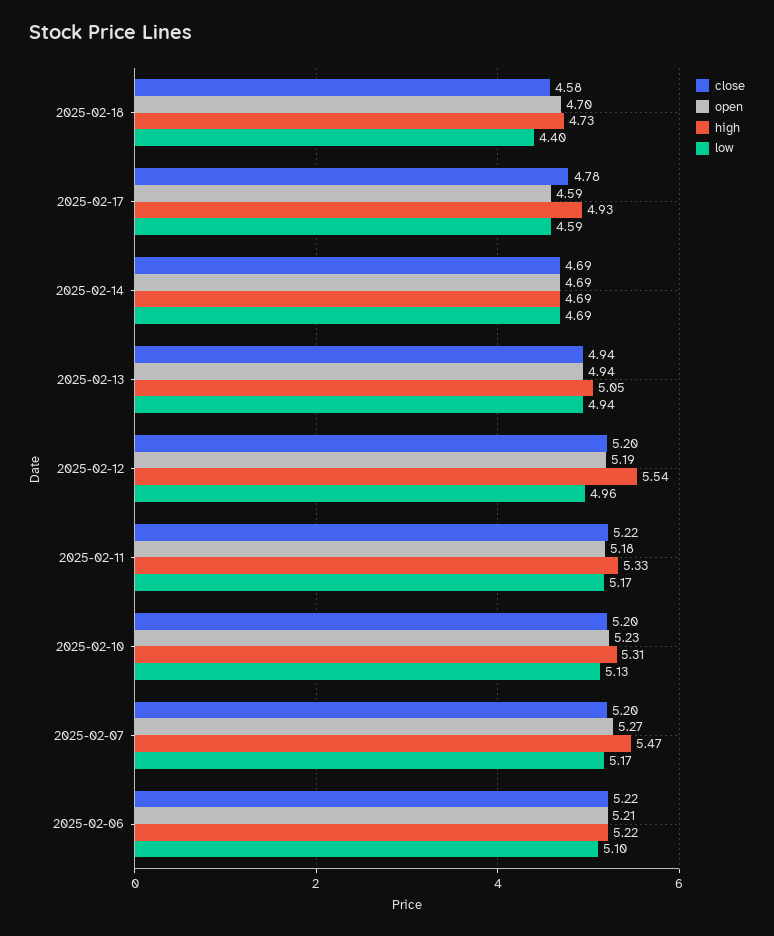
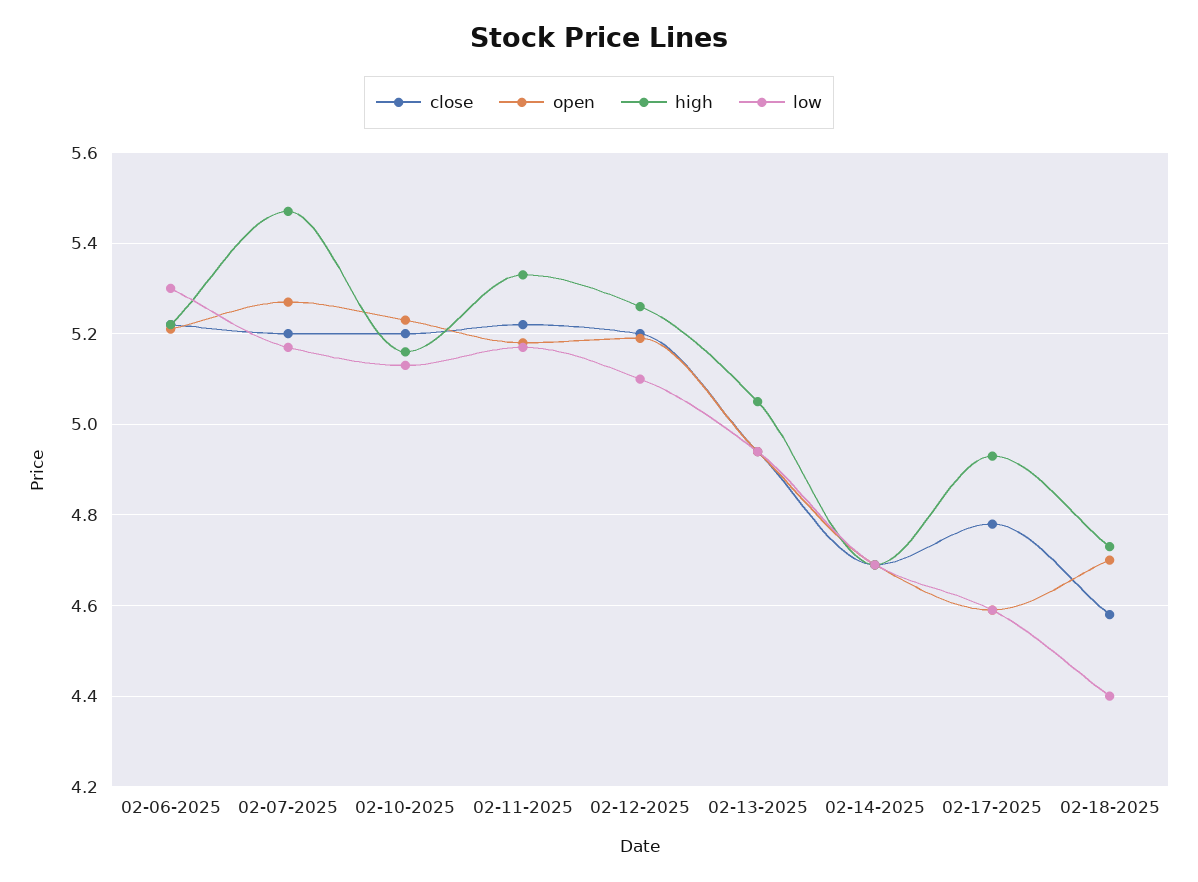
high, 2025-02-12: 5.54 -> 5.25
low, 2025-02-12: 4.96 -> 5.1
high, 2025-02-10: 5.31 -> 5.15
low, 2025-02-06: 5.1 -> 5.3

